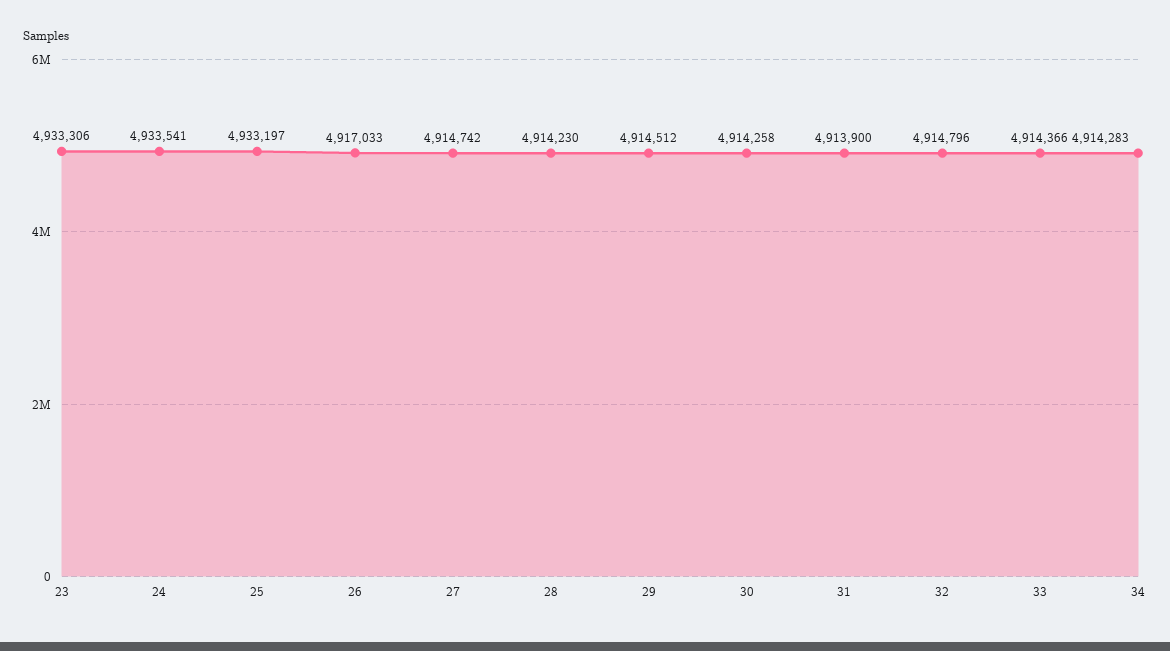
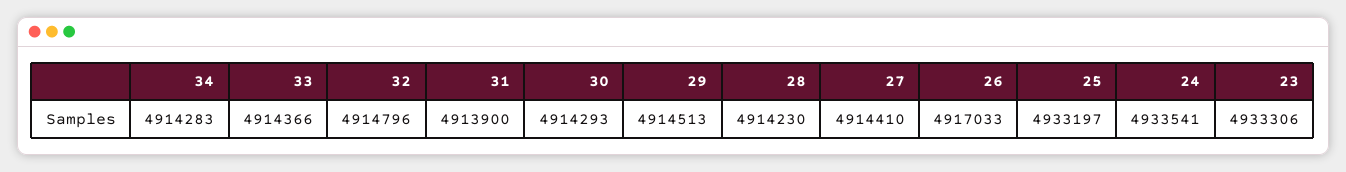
27: 4914742 -> 4914410
29: 4914512 -> 4914513
30: 4914258 -> 4914293

